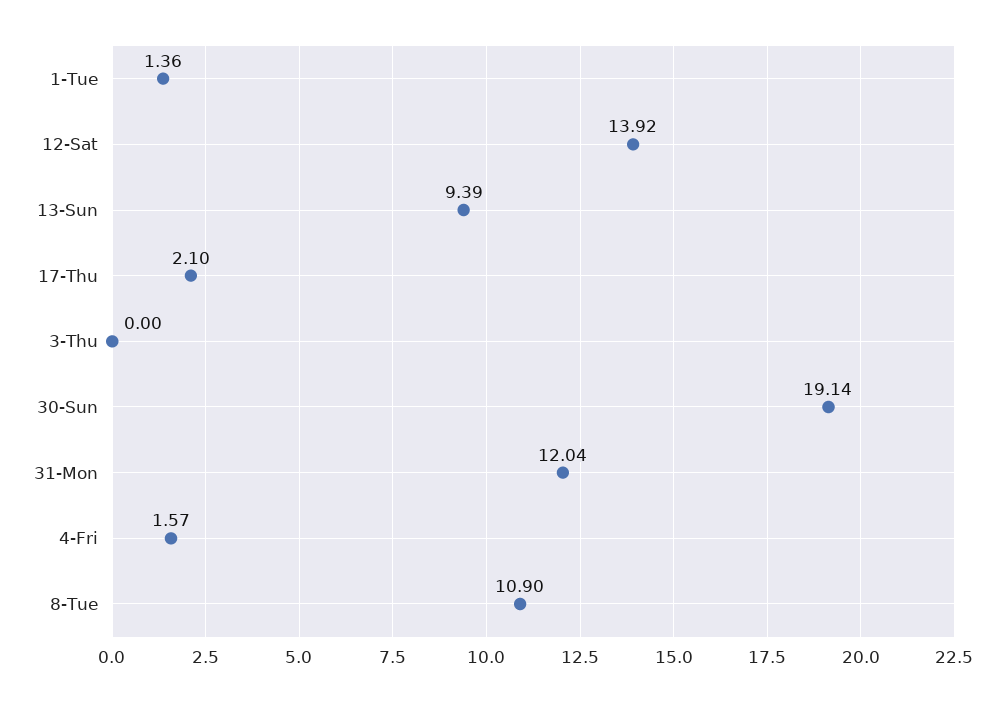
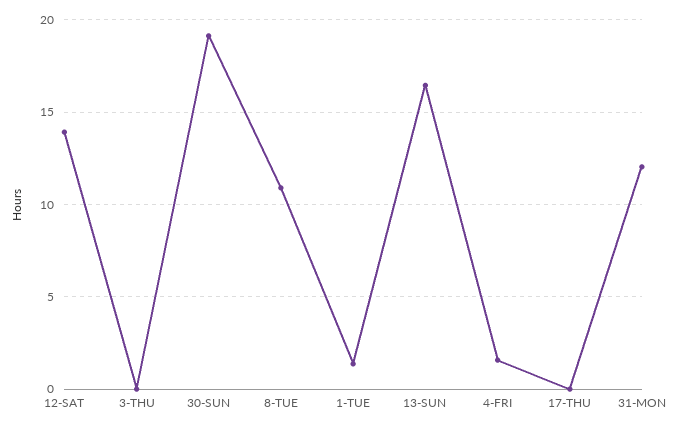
13-Sun: 9.39 -> 16.5
17-Thu: 2.1 -> 0

